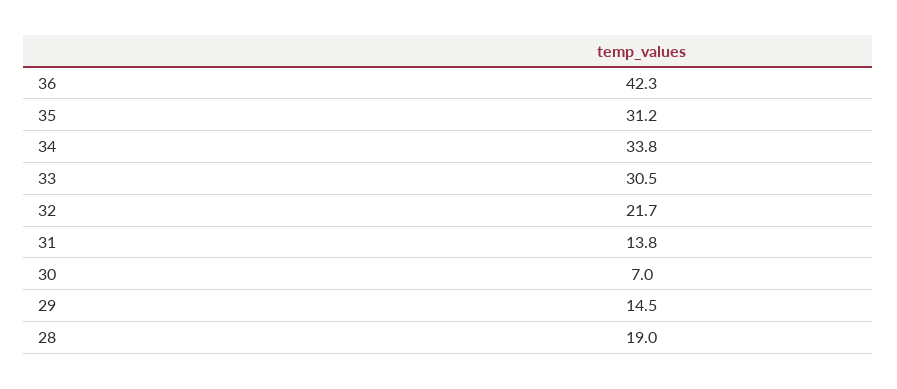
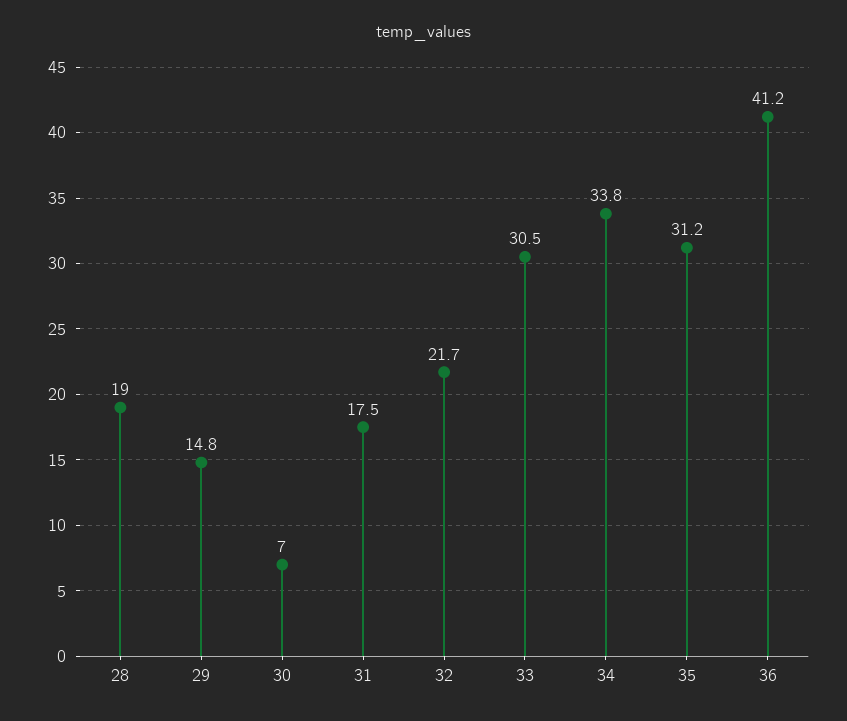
36: 42.3 -> 41.2
31: 13.8 -> 17.5
29: 14.5 -> 14.8

